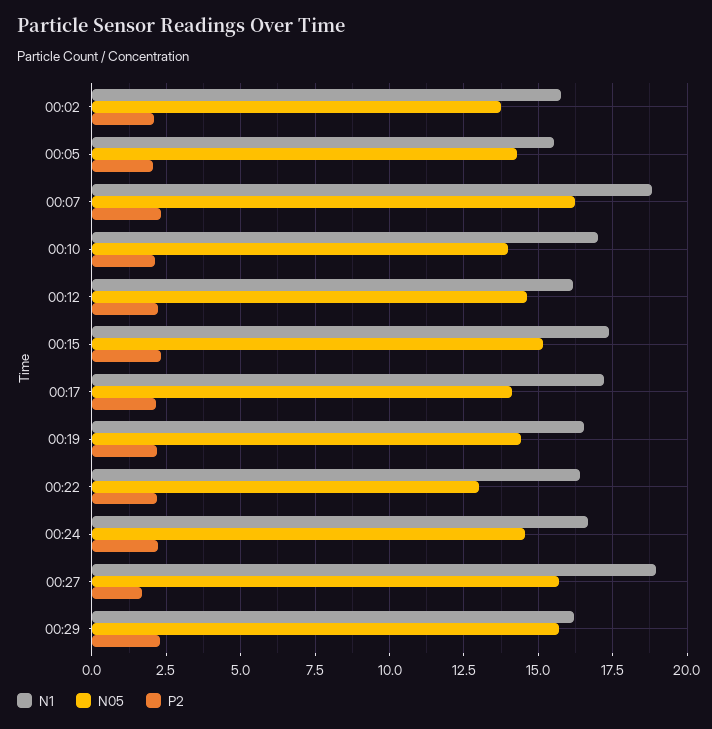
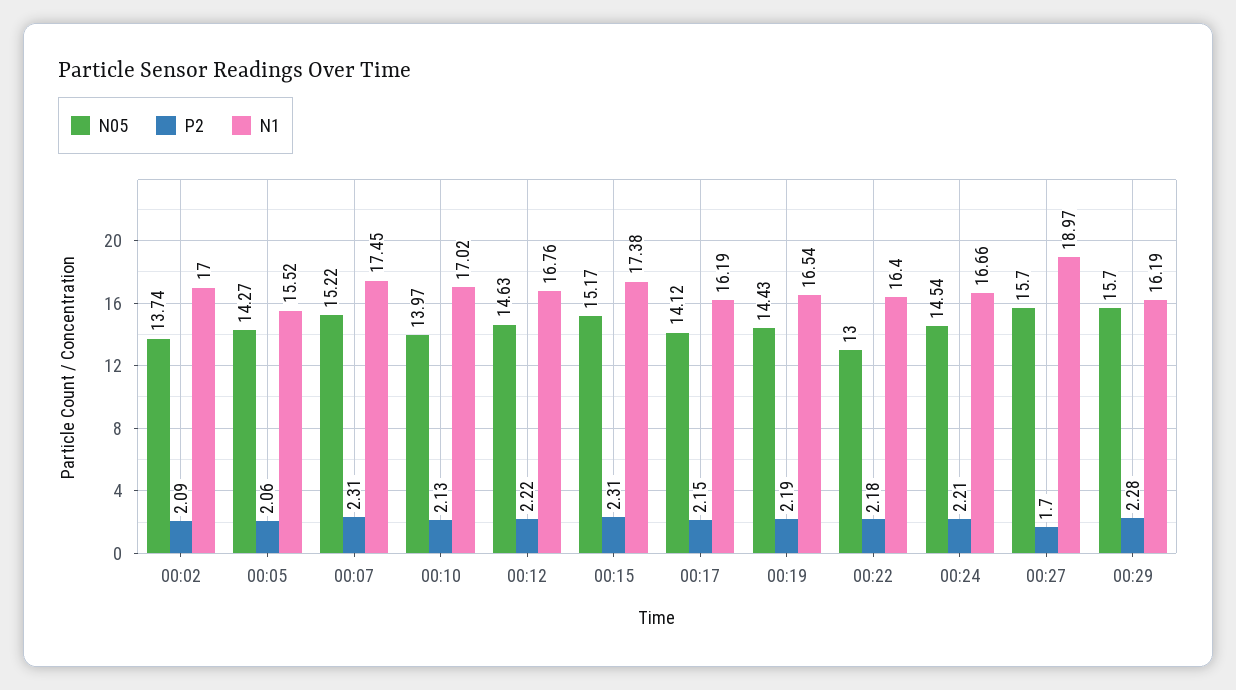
N1, 00:02: 15.75 -> 17
N1, 00:07: 18.75 -> 17.45
N05, 00:07: 16.25 -> 15.22
N1, 00:12: 16.25 -> 16.76
N1, 00:17: 17.25 -> 16.19

